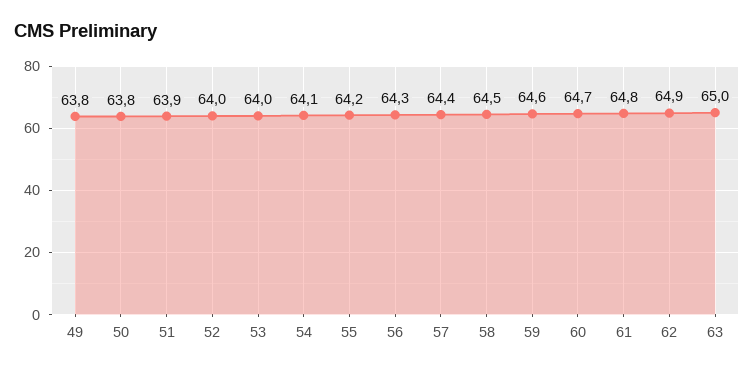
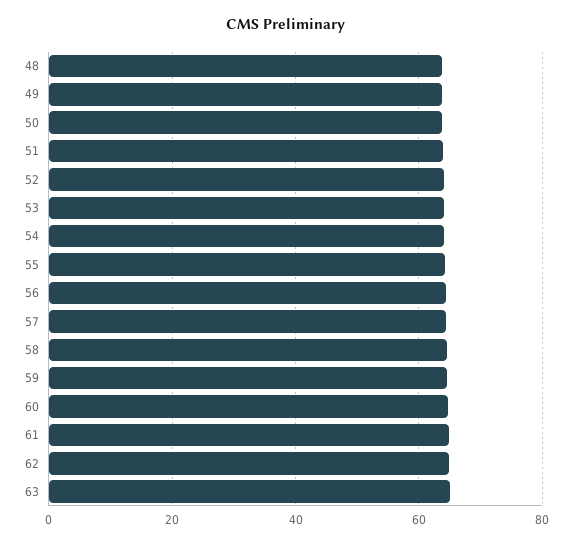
48: none -> 64

